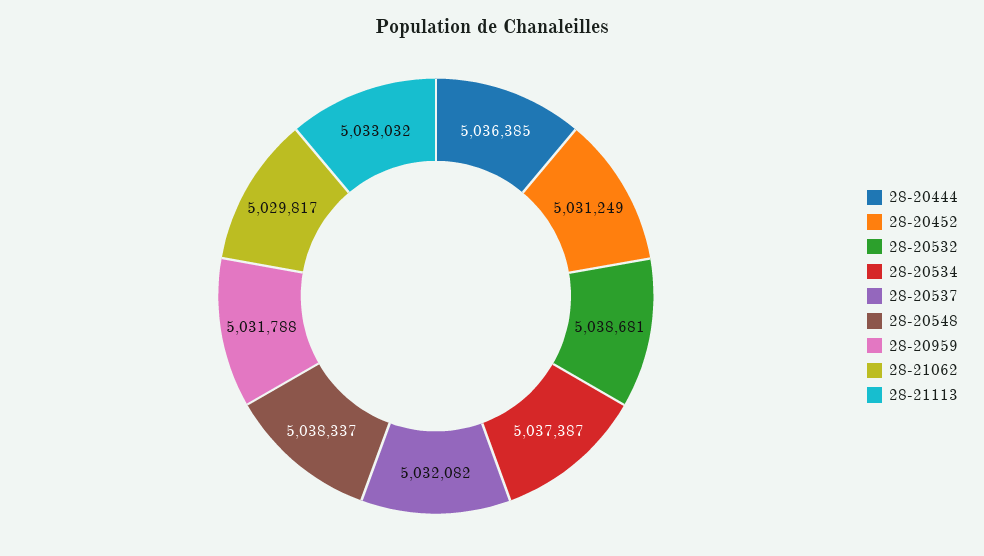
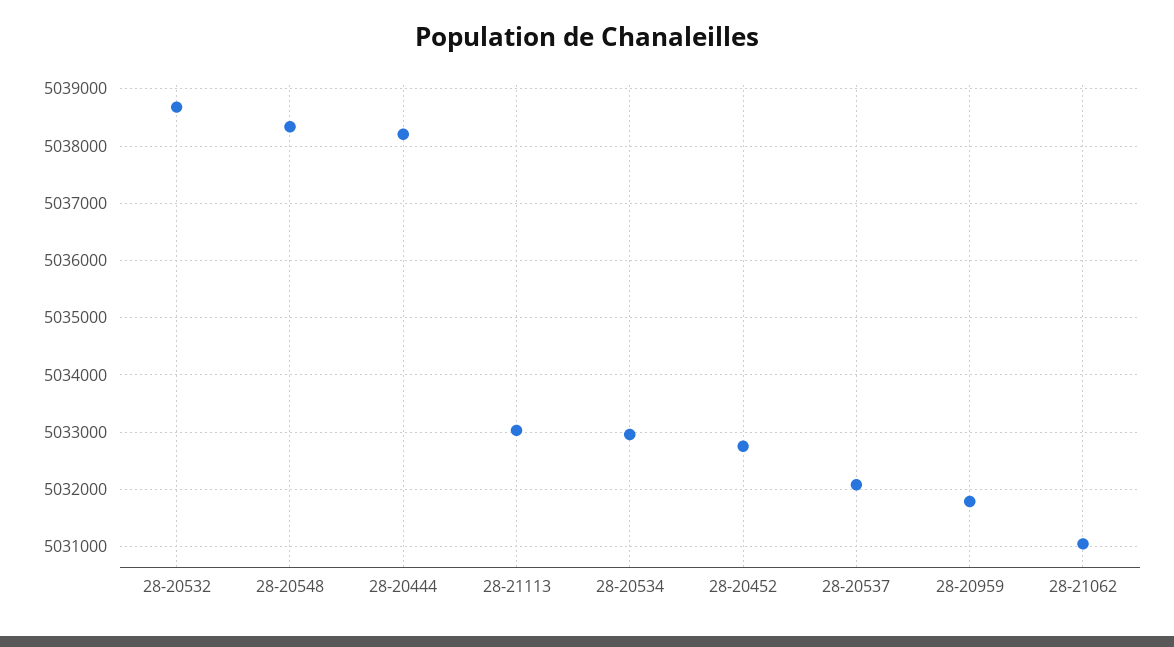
28-20444: 5036385 -> 5038200
28-20452: 5031249 -> 5032800
28-20534: 5037387 -> 5033000
28-21062: 5029817 -> 5031000

